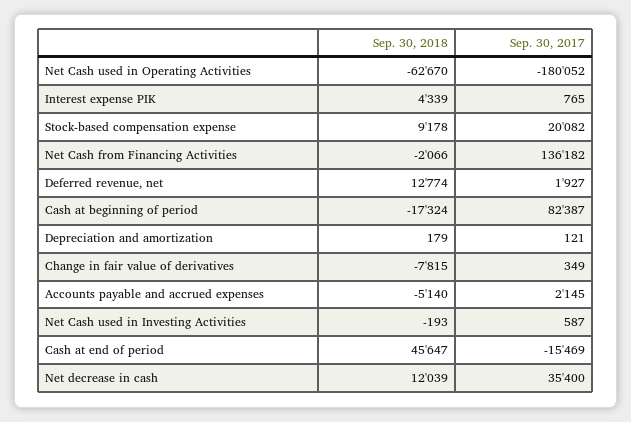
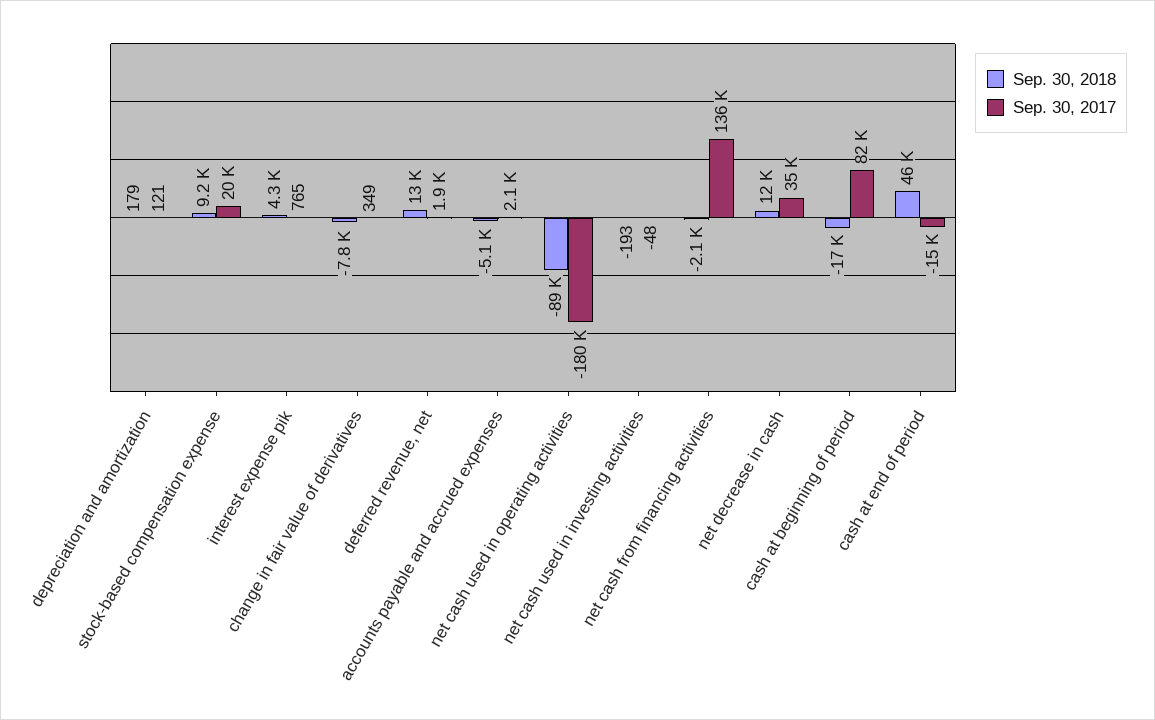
Sep. 30, 2018, Net Cash used in Operating Activities: -62670 -> -89000
Sep. 30, 2017, Net Cash used in Investing Activities: 587 -> -48

